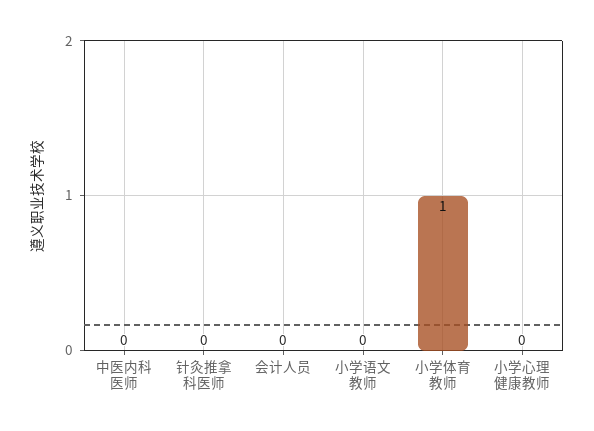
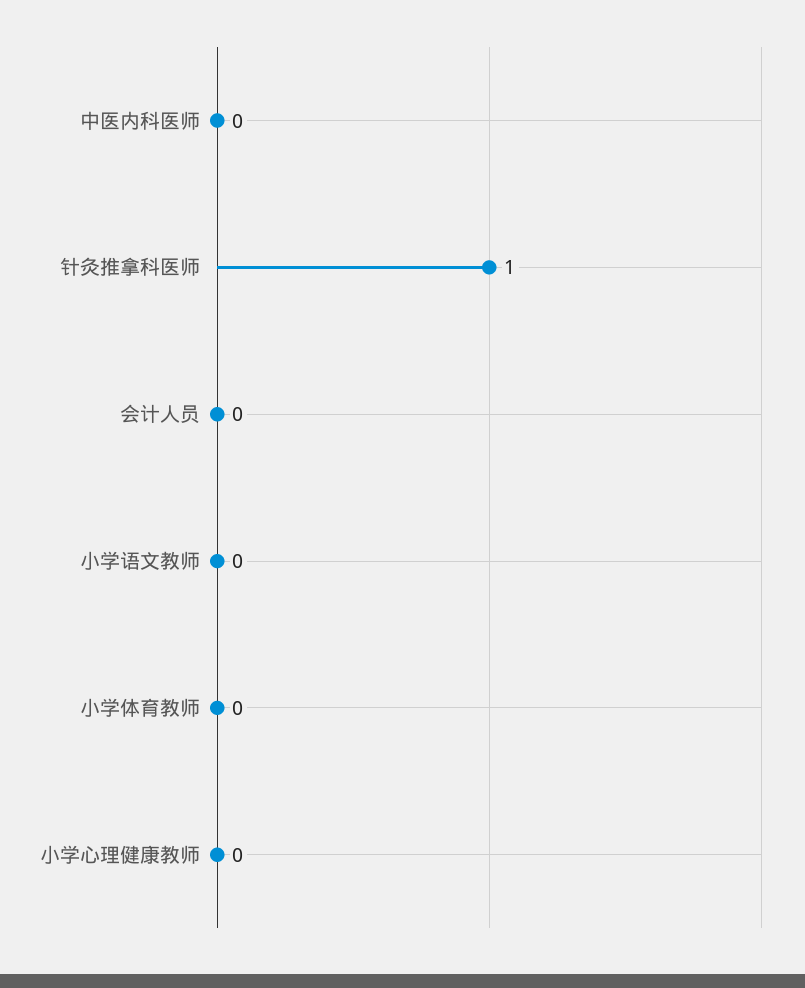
针灸推拿科医师: 0 -> 1
小学体育教师: 1 -> 0

